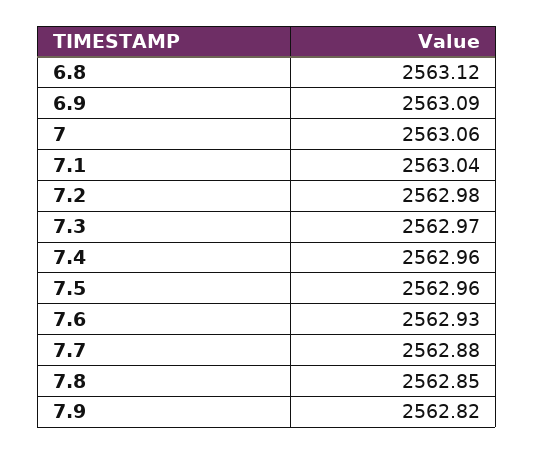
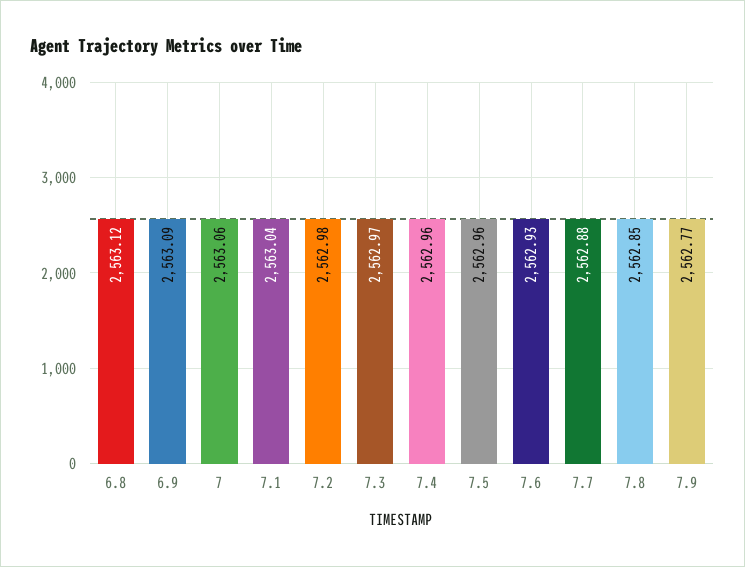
7.9: 2562.82 -> 2562.77

